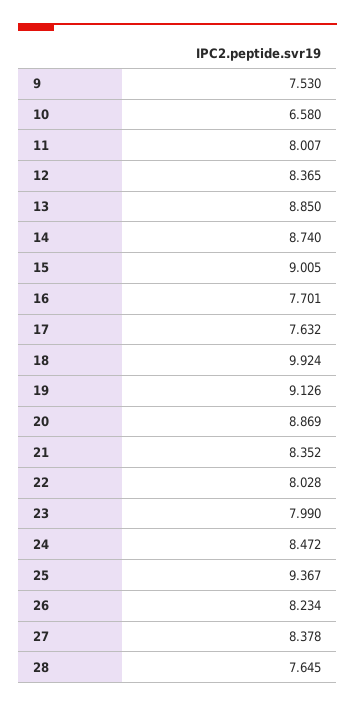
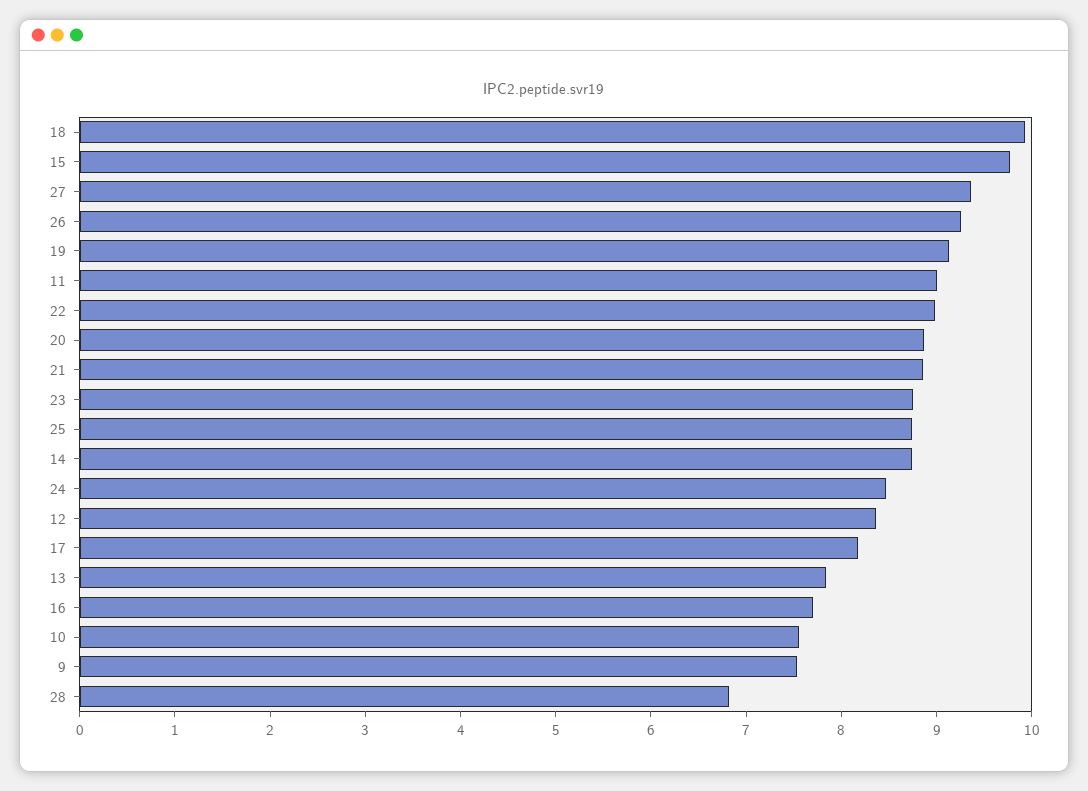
10: 6.58 -> 7.6
11: 8.007 -> 9
13: 8.85 -> 7.8
15: 9.005 -> 9.8
17: 7.632 -> 8.2
21: 8.352 -> 8.8
22: 8.028 -> 9
23: 7.99 -> 8.8
25: 9.367 -> 8.8
26: 8.234 -> 9.2
27: 8.378 -> 9.4
28: 7.645 -> 6.8

